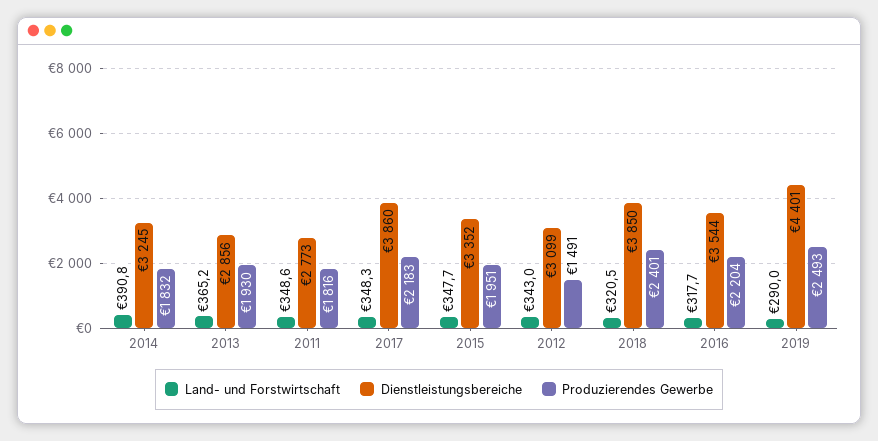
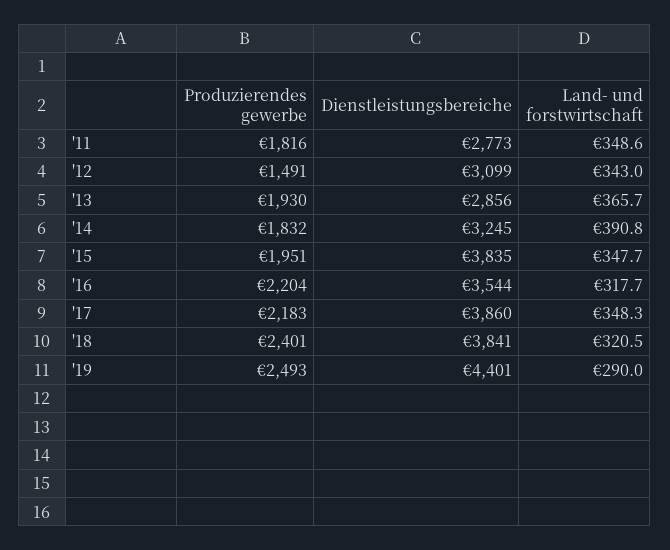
Land- und Forstwirtschaft, 2013: 365.2 -> 365.7
Dienstleistungsbereiche, 2015: 3352 -> 3835
Dienstleistungsbereiche, 2018: 3850 -> 3841

